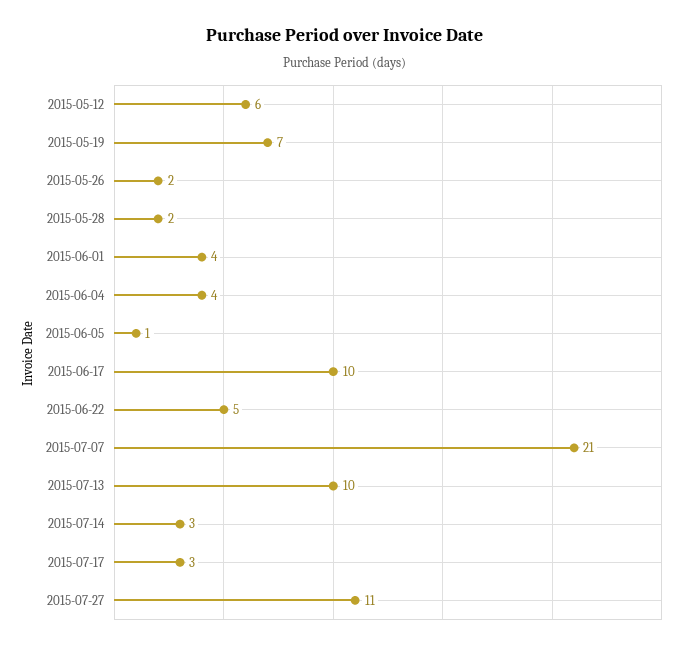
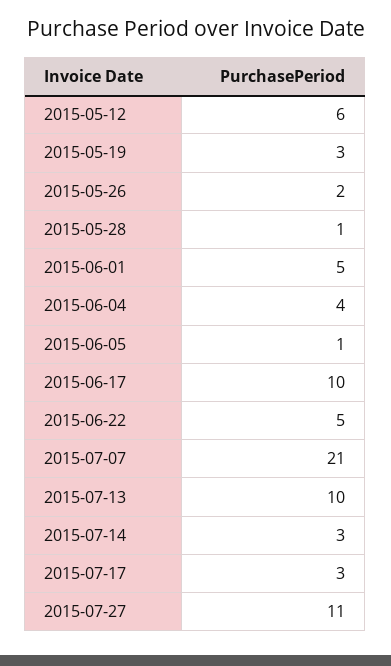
2015-05-19: 7 -> 3
2015-05-28: 2 -> 1
2015-06-01: 4 -> 5

